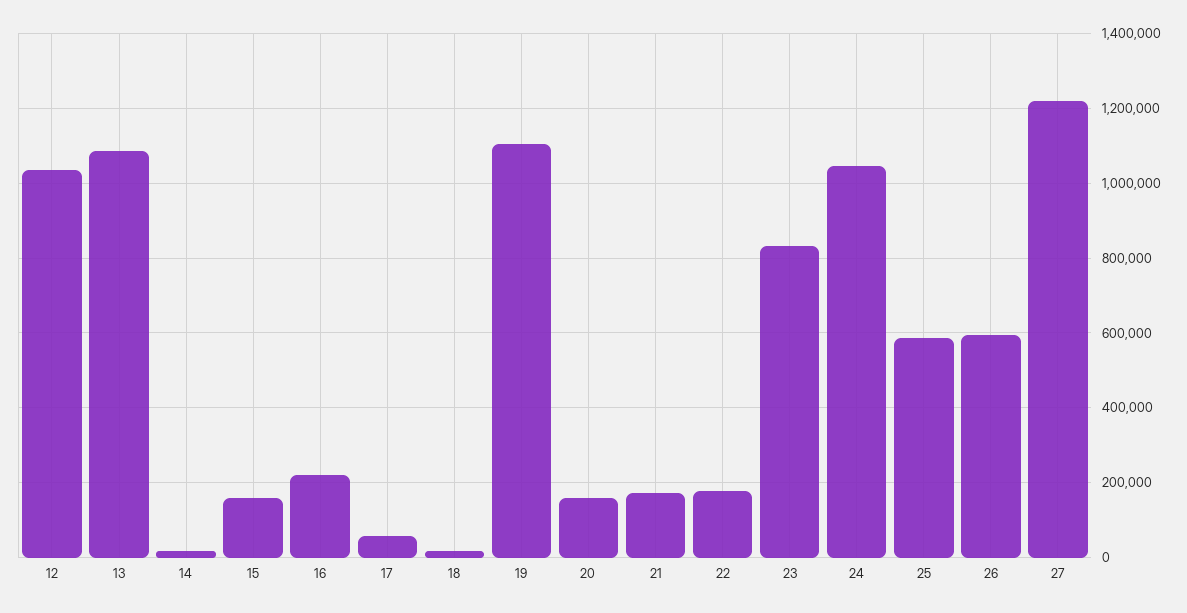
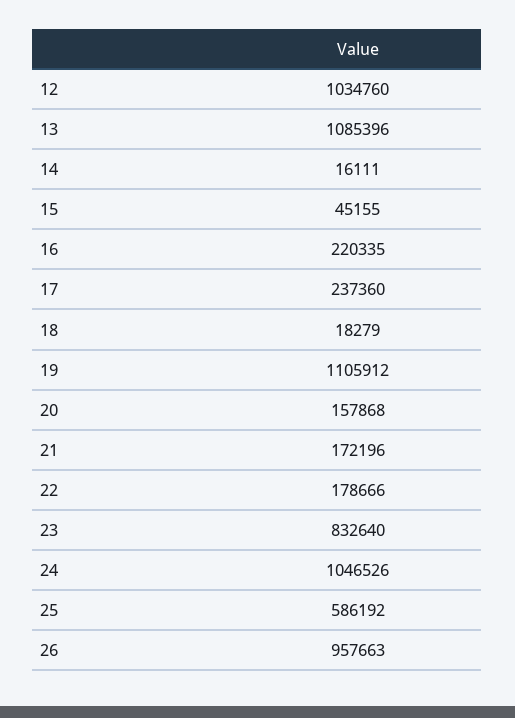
15: 160000 -> 45155
17: 60000 -> 237360
26: 600000 -> 957663
27: 1220000 -> none

